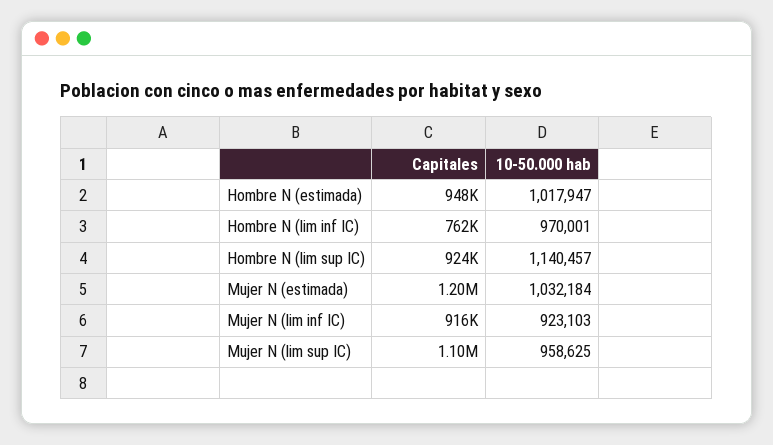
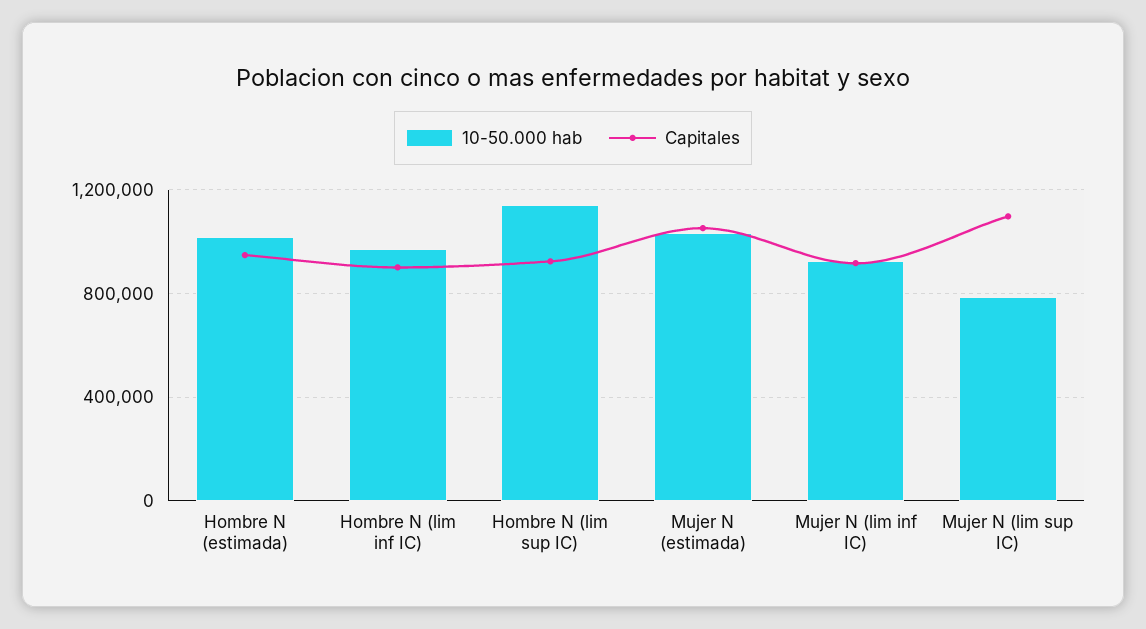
Capitales, Hombre N (lim inf IC): 762000 -> 900000
Capitales, Mujer N (estimada): 1200000 -> 1050000
10-50.000 hab, Mujer N (lim sup IC): 958625 -> 800000

